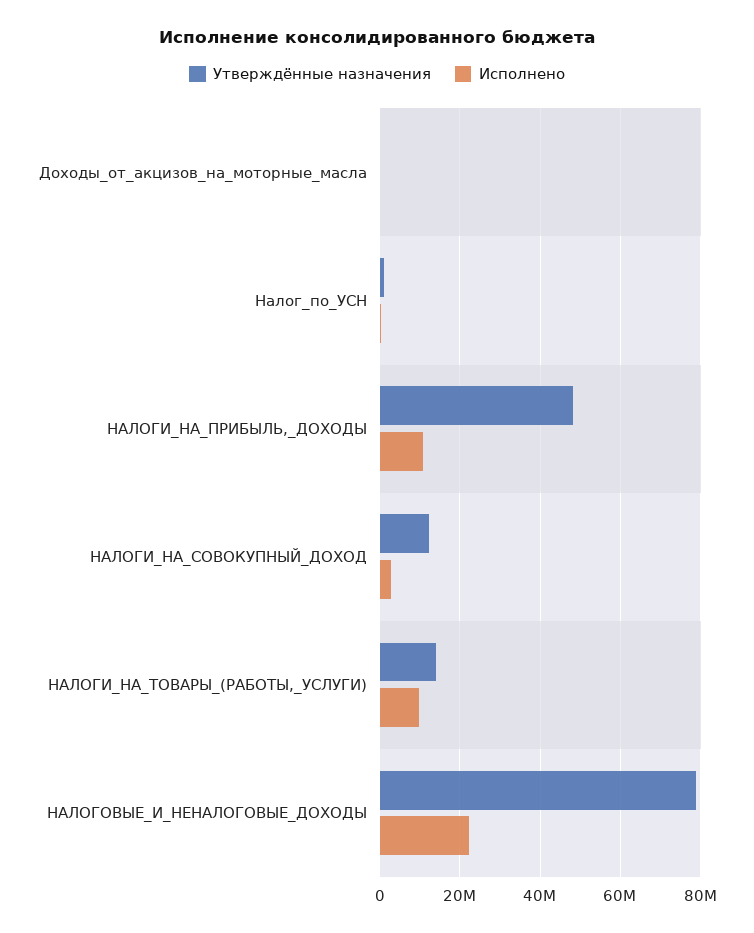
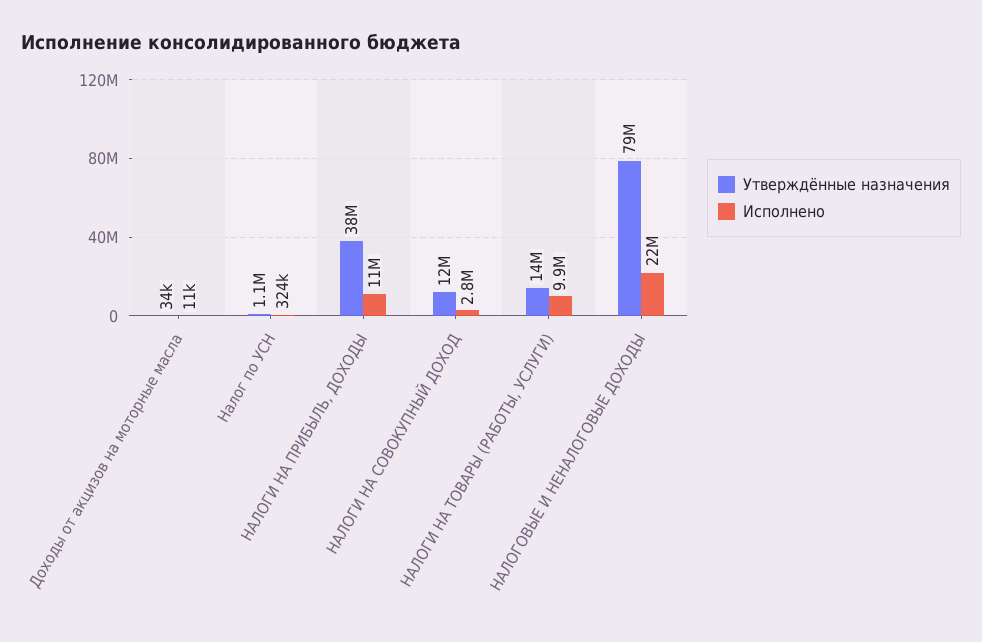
Утверждённые назначения, НАЛОГИ_НА_ПРИБЫЛЬ,_ДОХОДЫ: 48000000 -> 38000000

